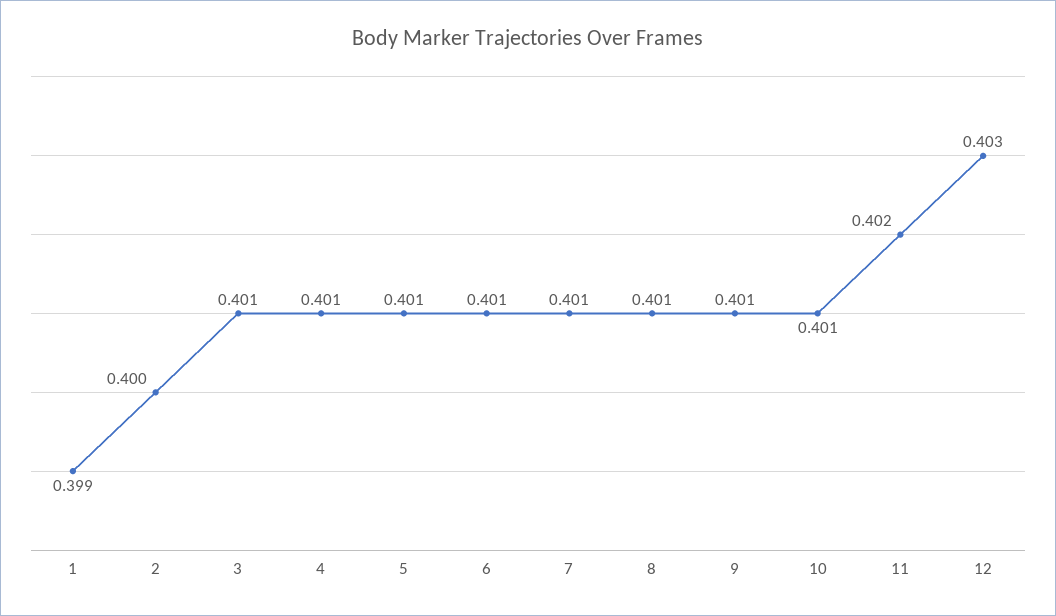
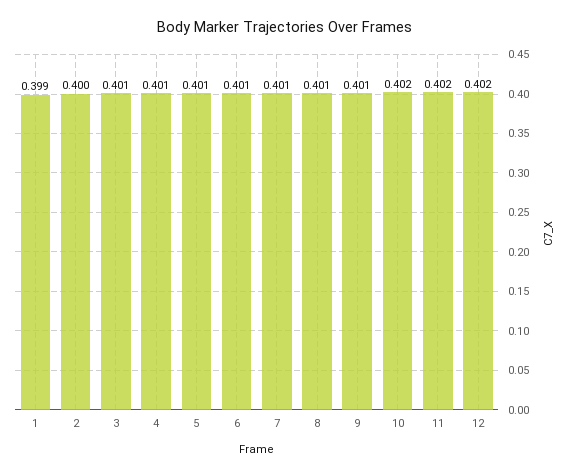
10: 0.401 -> 0.402
12: 0.403 -> 0.402

